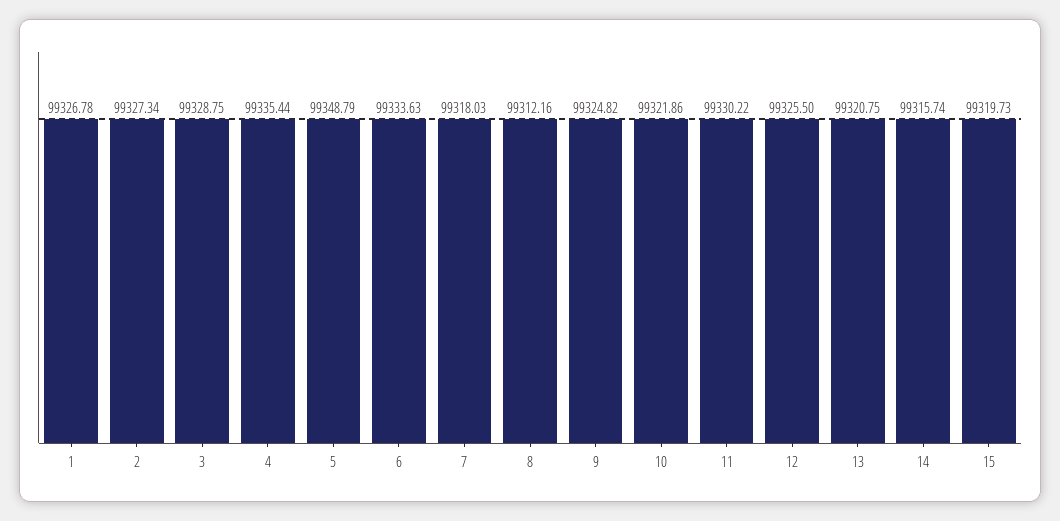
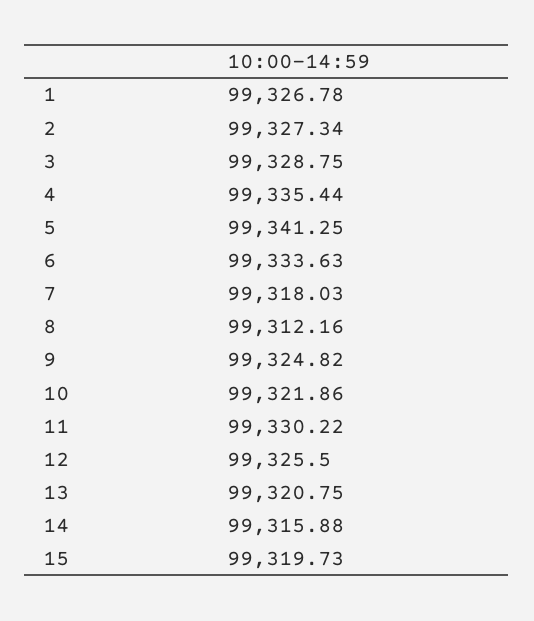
5: 99348.79 -> 99341.25
14: 99315.74 -> 99315.88

